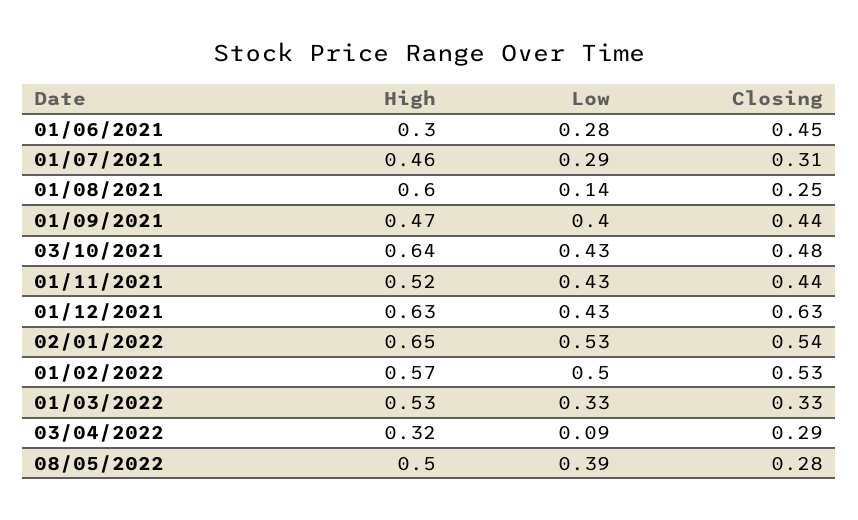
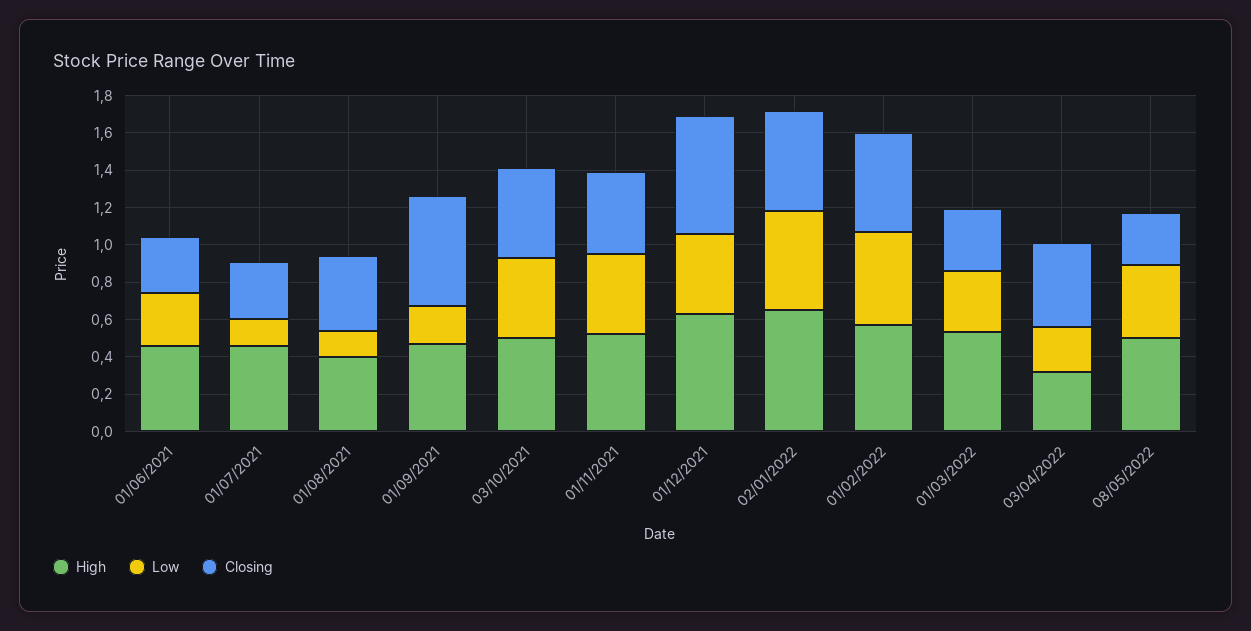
High, 01/06/2021: 0.3 -> 0.45
Closing, 01/06/2021: 0.45 -> 0.3
Low, 01/07/2021: 0.29 -> 0.15
High, 01/08/2021: 0.6 -> 0.4
Closing, 01/08/2021: 0.25 -> 0.4
Low, 01/09/2021: 0.4 -> 0.2
Closing, 01/09/2021: 0.44 -> 0.6
High, 03/10/2021: 0.64 -> 0.5
Low, 03/04/2022: 0.09 -> 0.25
Closing, 03/04/2022: 0.29 -> 0.45

